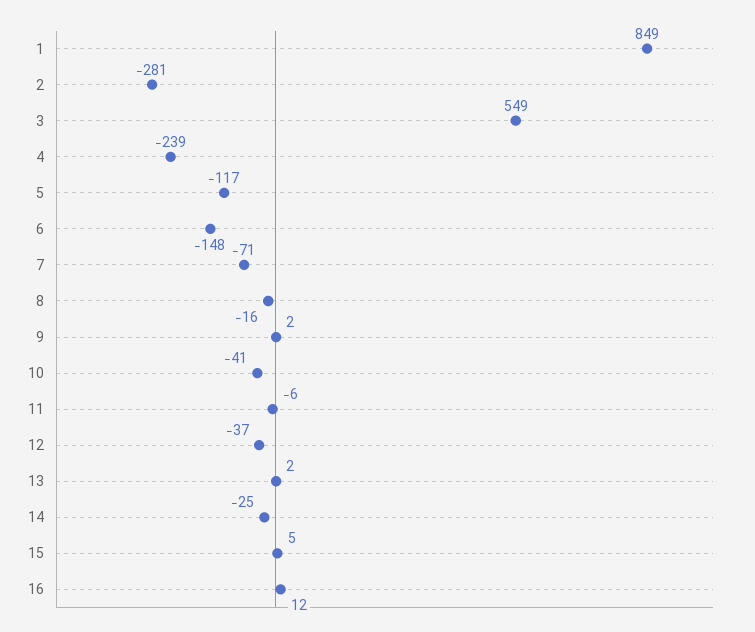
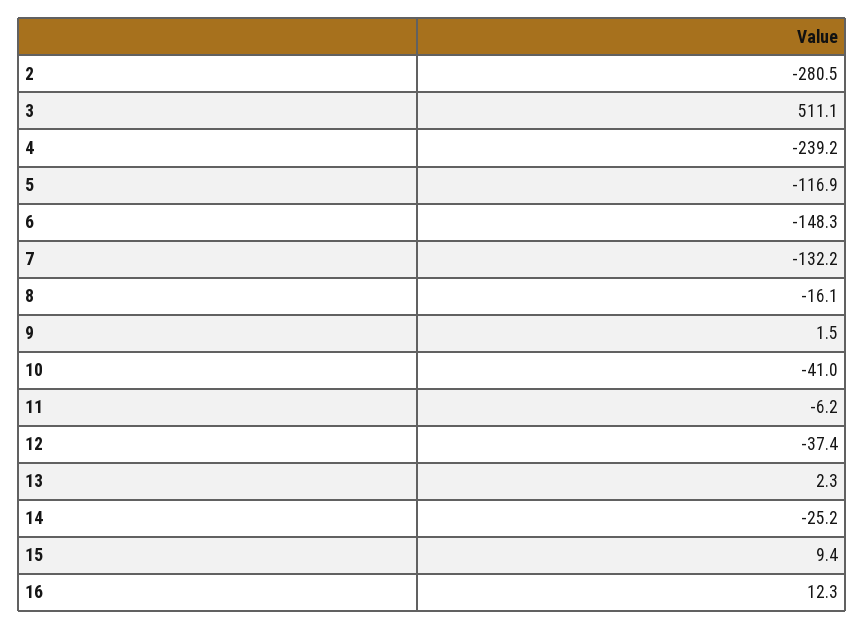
1: 849 -> none
3: 549 -> 511.1
7: -71 -> -132.2
15: 5 -> 9.4

